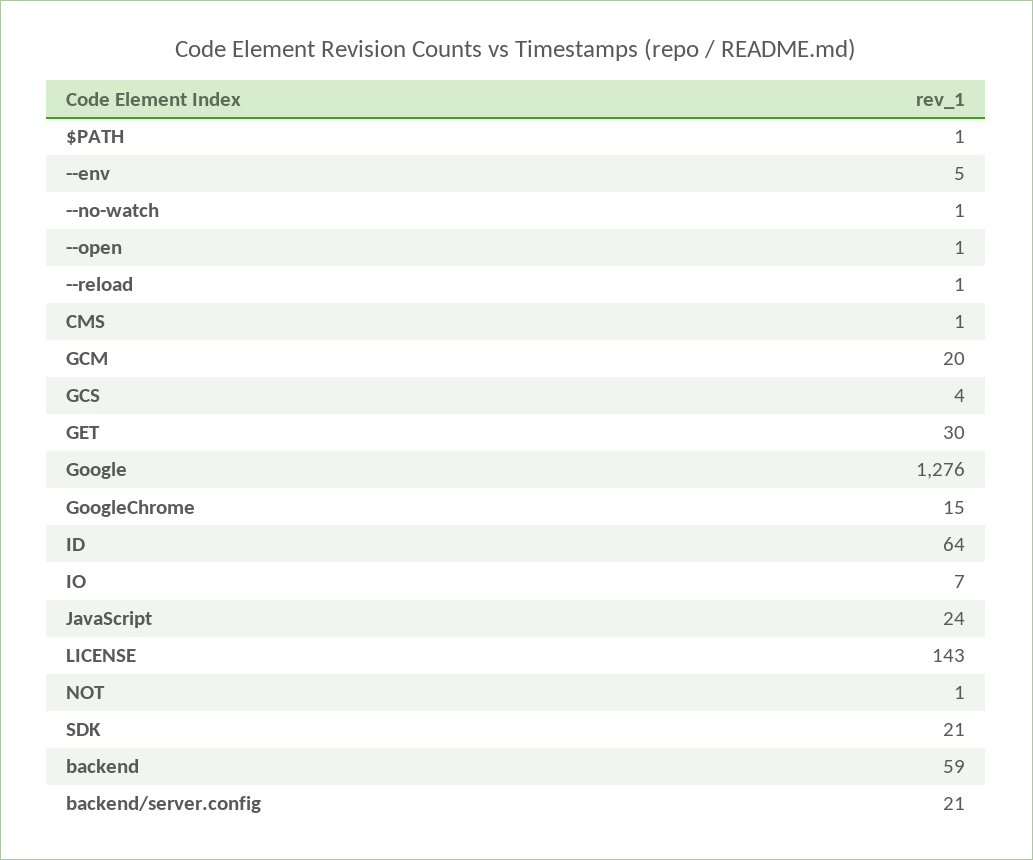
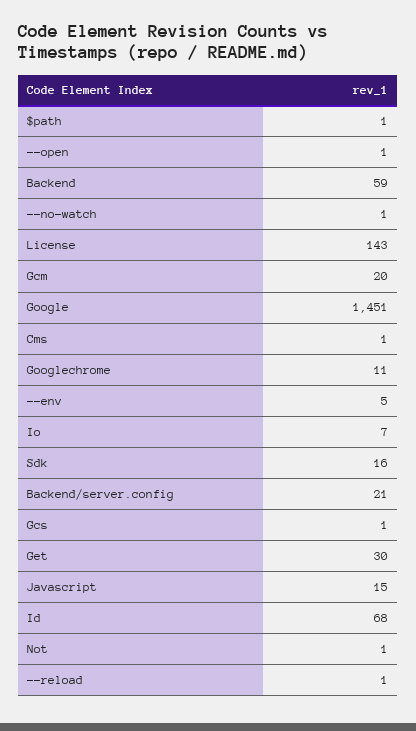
GCS: 4 -> 1
Google: 1276 -> 1451
GoogleChrome: 15 -> 11
ID: 64 -> 68
JavaScript: 24 -> 15
SDK: 21 -> 16

